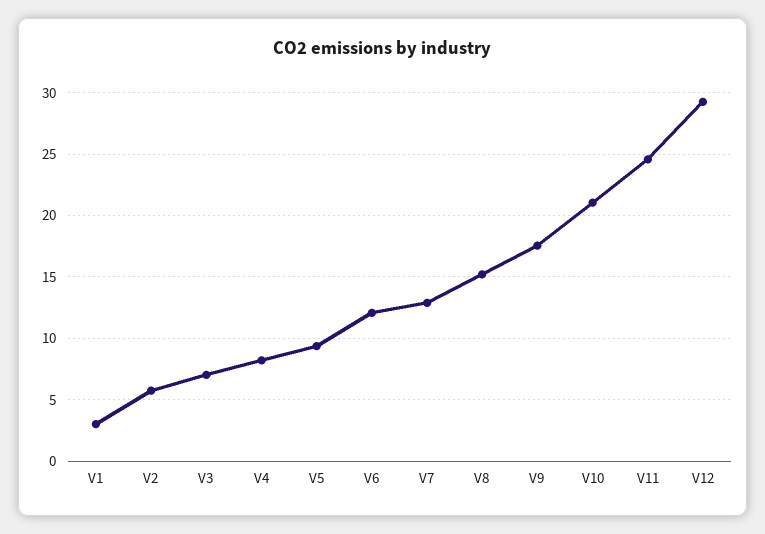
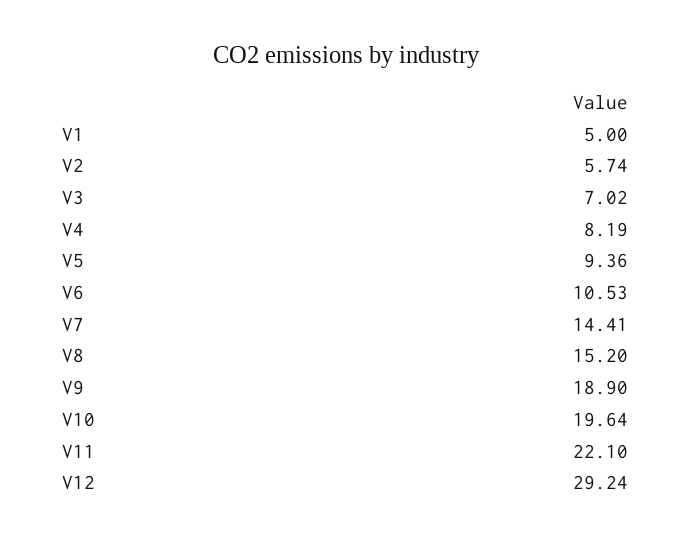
V1: 3 -> 5
V6: 12 -> 10.53
V7: 13 -> 14.41
V9: 17.5 -> 18.9
V10: 21 -> 19.64
V11: 24.5 -> 22.1

